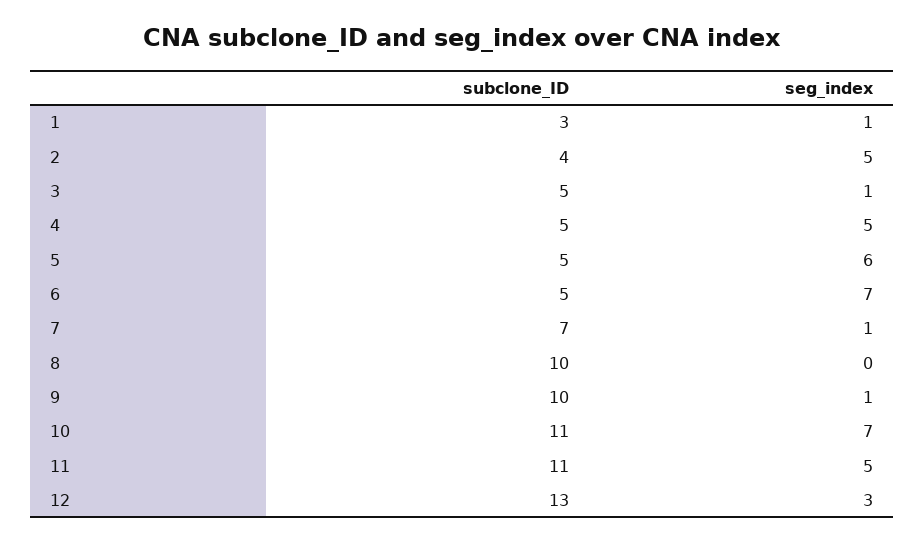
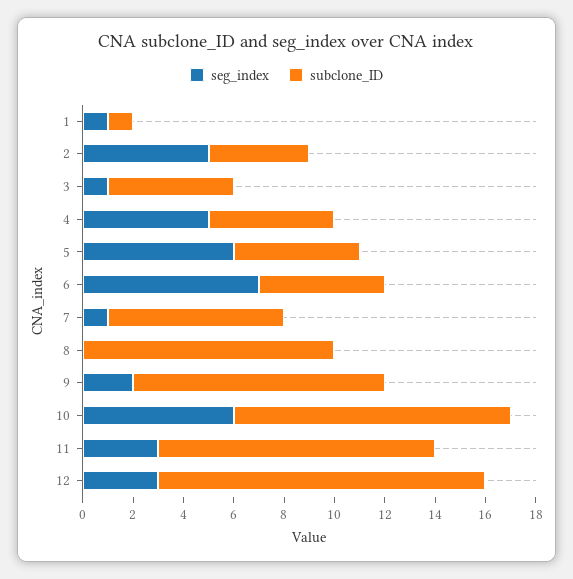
subclone_ID, 1: 3 -> 1
seg_index, 9: 1 -> 2
seg_index, 10: 7 -> 6
seg_index, 11: 5 -> 3

